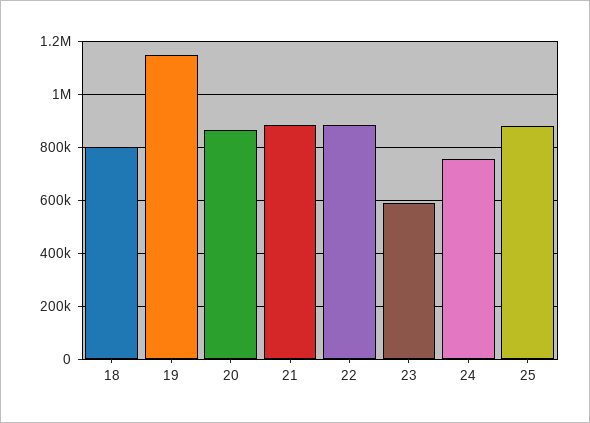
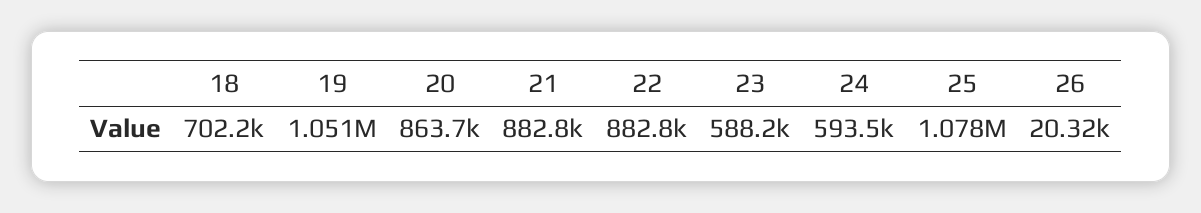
18: 800000 -> 702200
19: 1150000 -> 1051000
24: 750000 -> 593500
25: 875000 -> 1078000
26: none -> 20320

